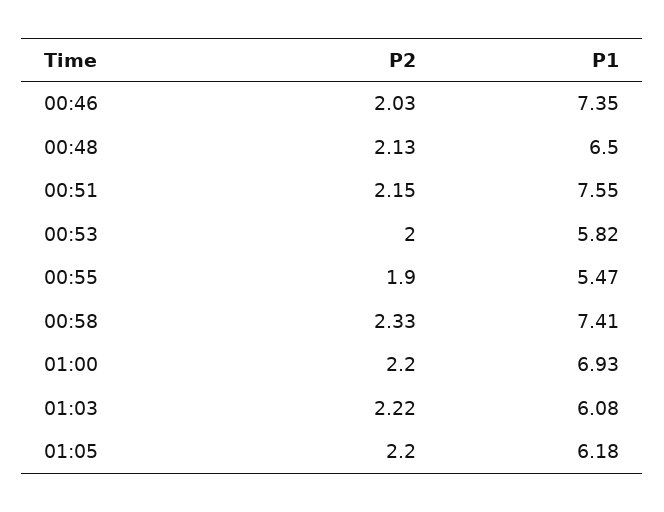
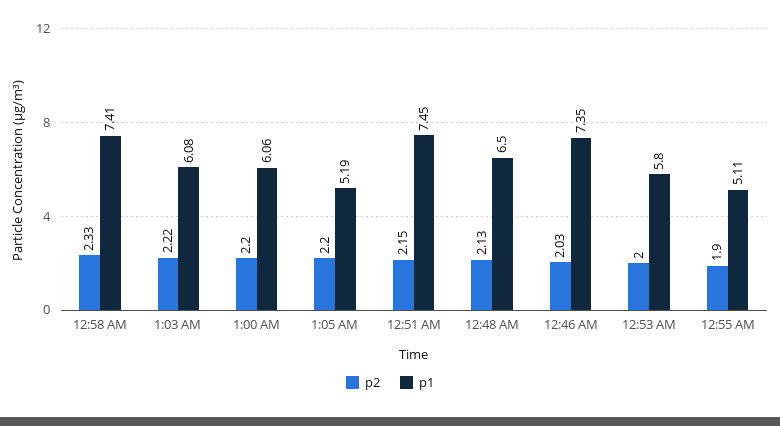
P1, 00:51: 7.55 -> 7.45
P1, 00:53: 5.82 -> 5.8
P1, 00:55: 5.47 -> 5.11
P1, 01:00: 6.93 -> 6.06
P1, 01:05: 6.18 -> 5.19

